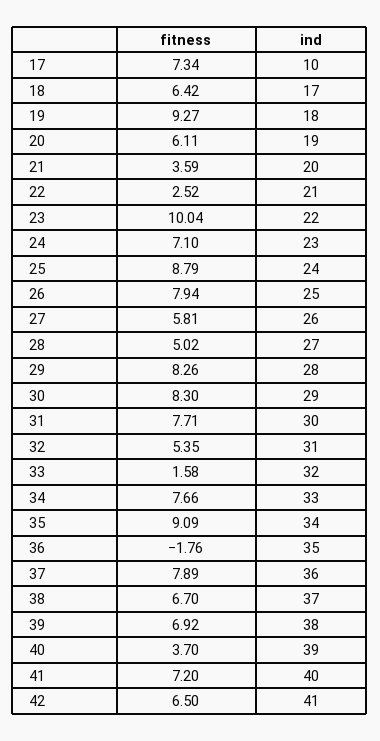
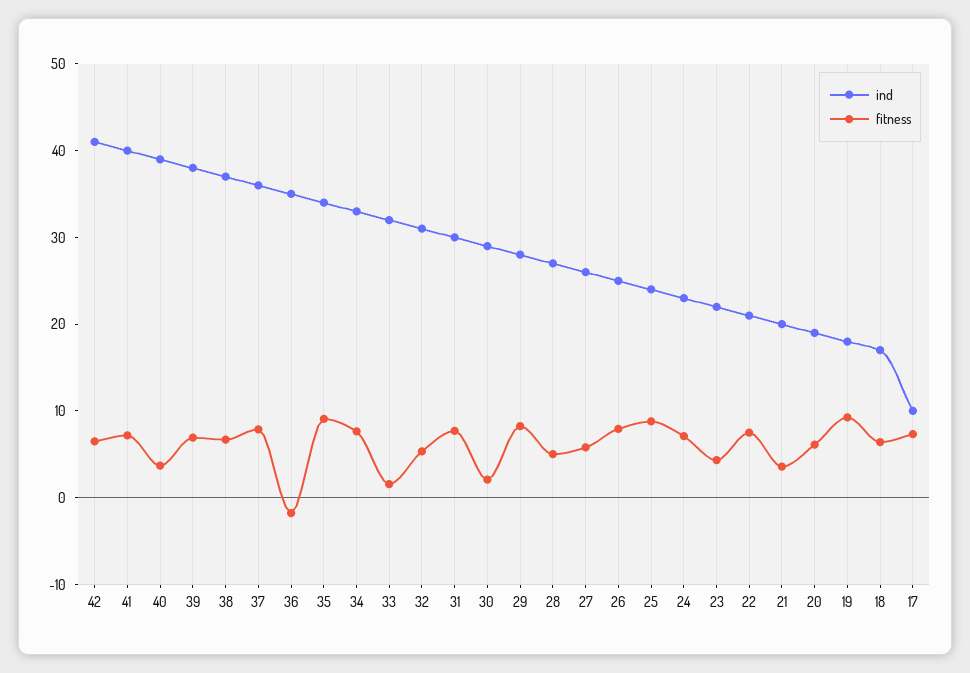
fitness, 22: 2.52 -> 8
fitness, 23: 10.04 -> 4
fitness, 30: 8.3 -> 2

